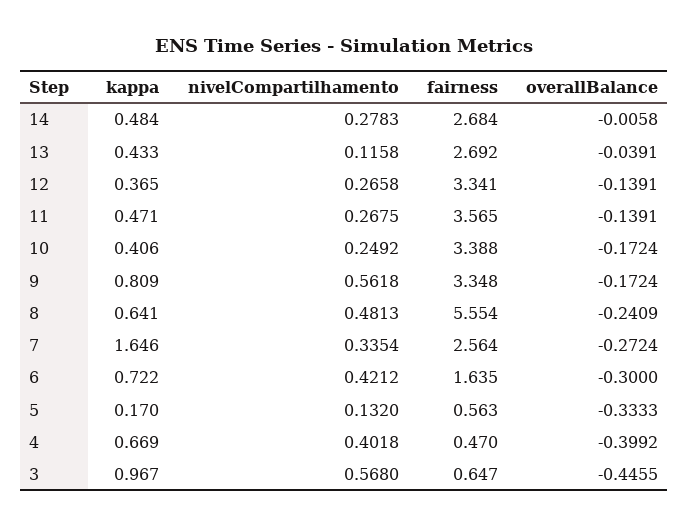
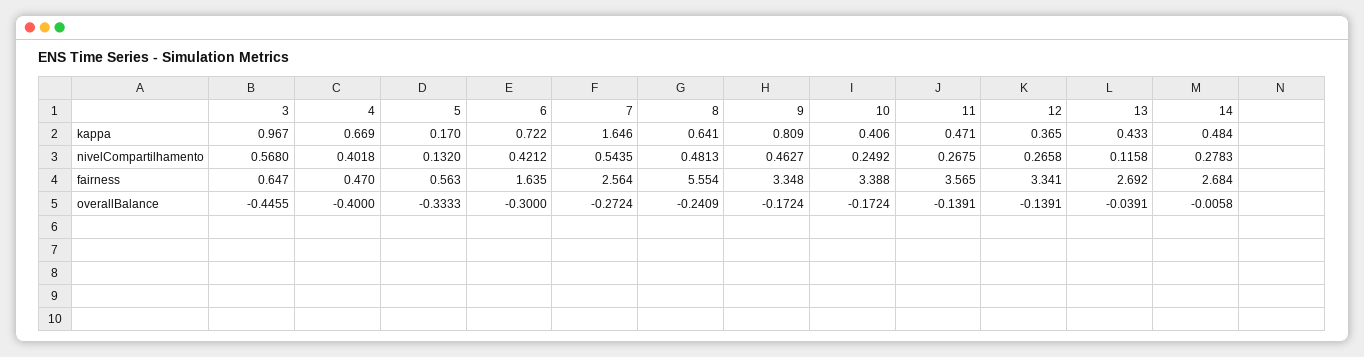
nivelCompartilhamento, 9: 0.5618 -> 0.4627
nivelCompartilhamento, 7: 0.3354 -> 0.5435
overallBalance, 4: -0.3992 -> -0.4

